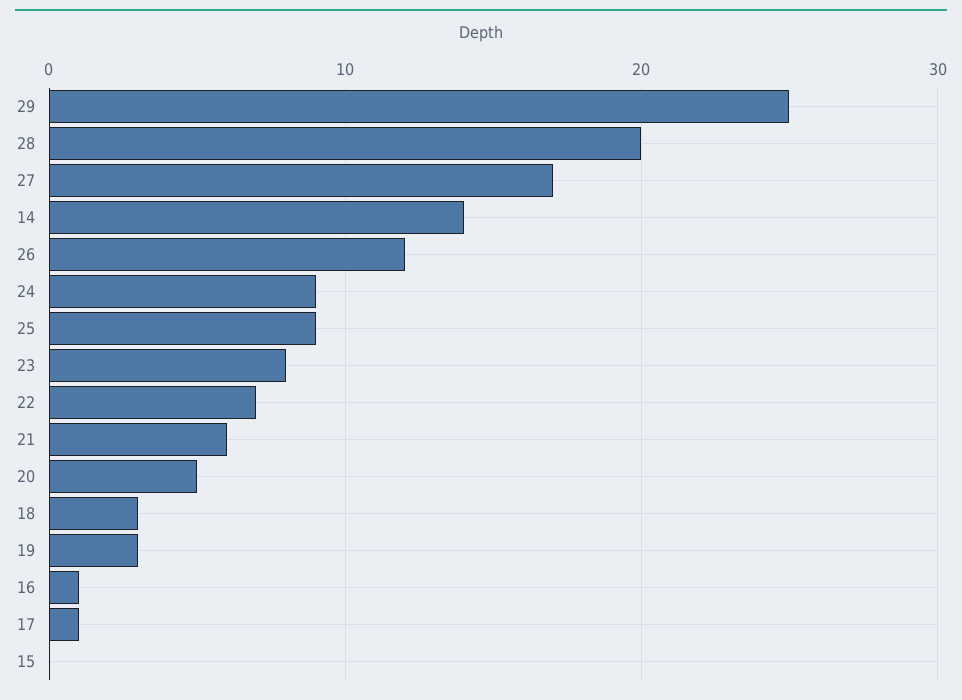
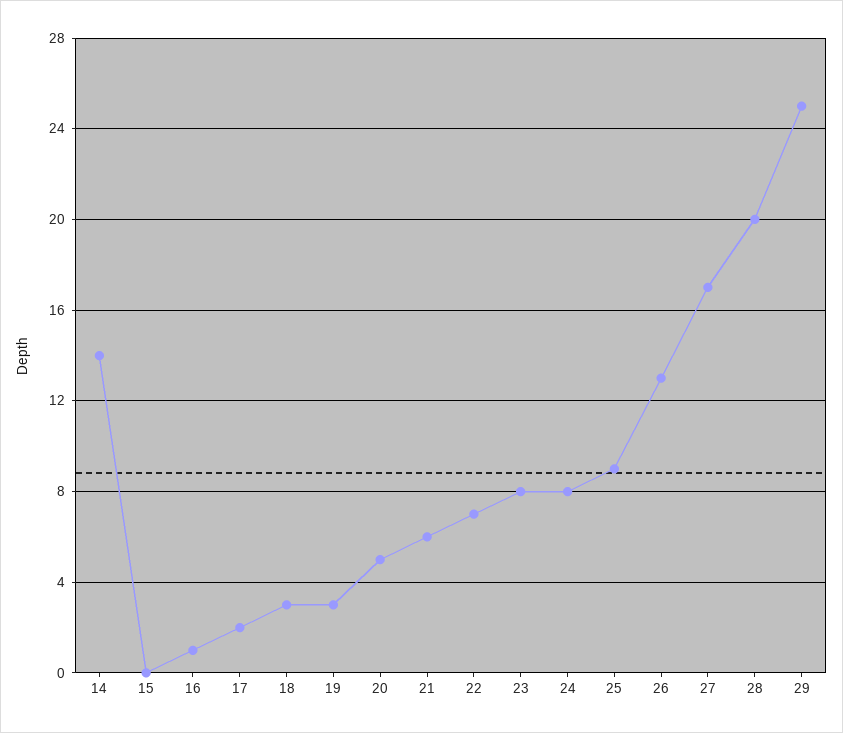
26: 12 -> 13
24: 9 -> 8
17: 1 -> 2

